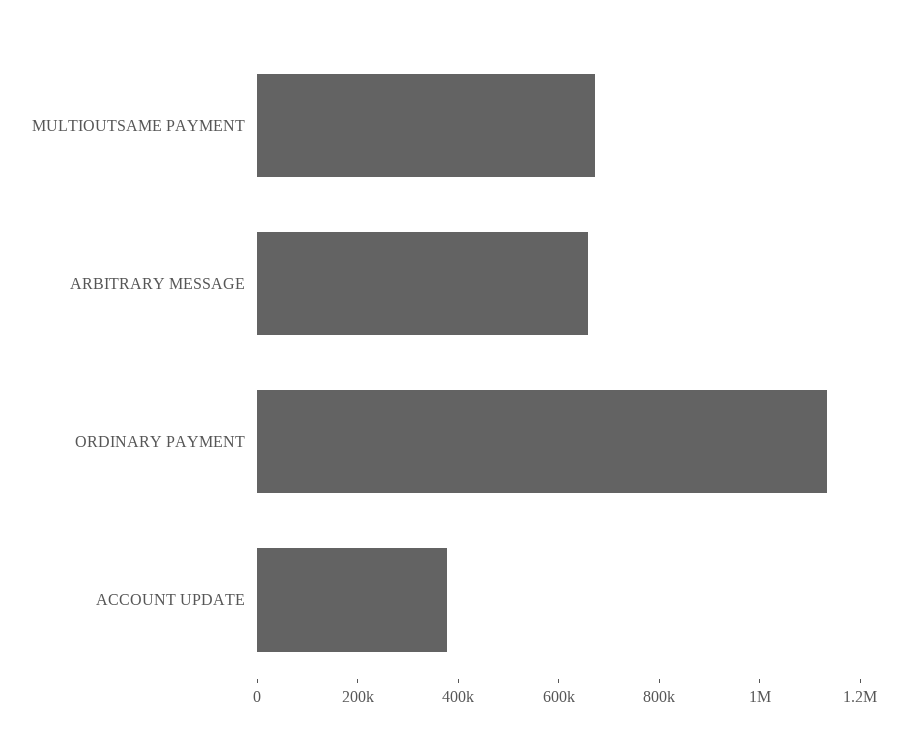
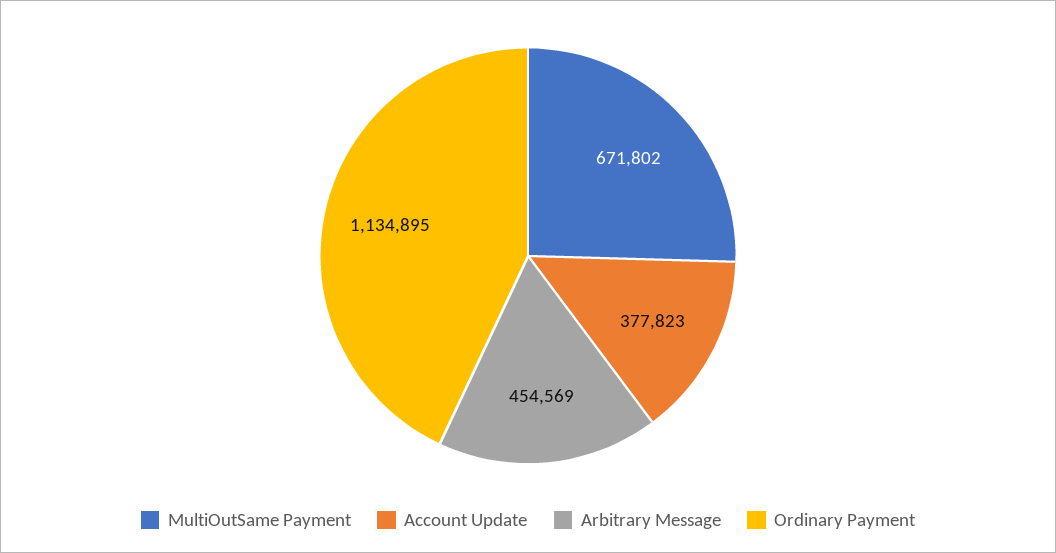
ARBITRARY MESSAGE: 650000 -> 454569

